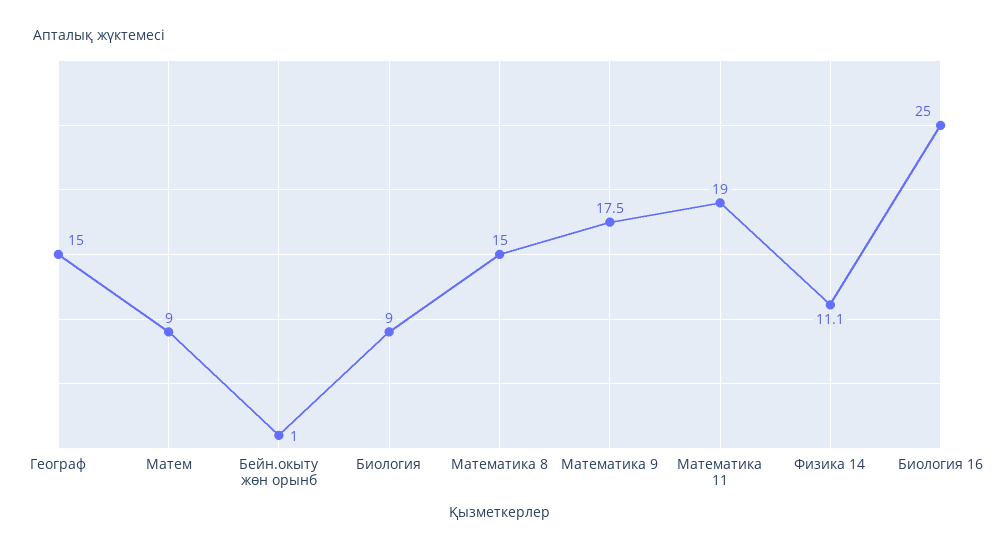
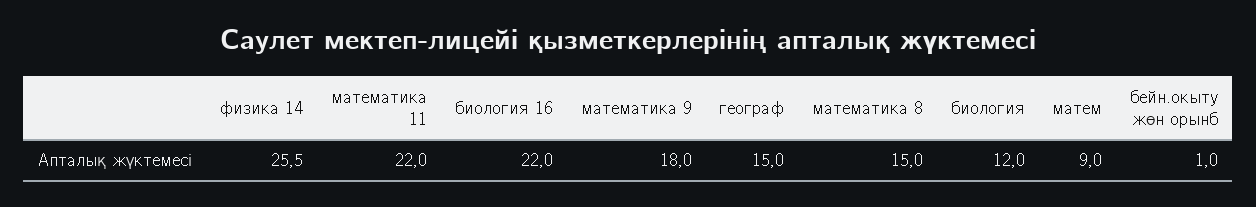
Биология: 9 -> 12
Математика 9: 17.5 -> 18
Математика 11: 19 -> 22
Физика 14: 11.1 -> 25.5
Биология 16: 25 -> 22

